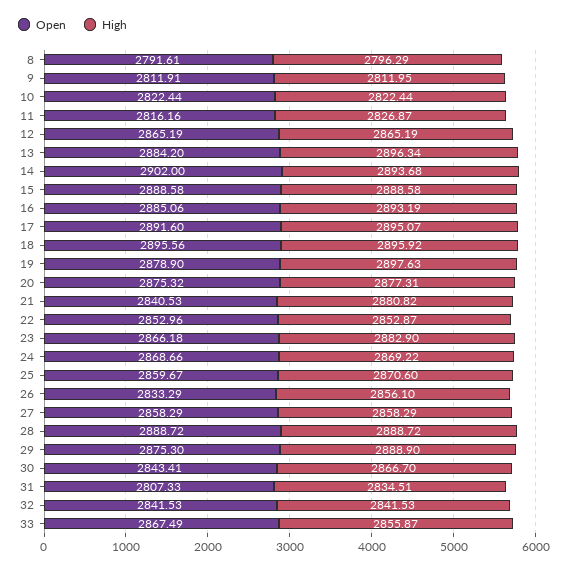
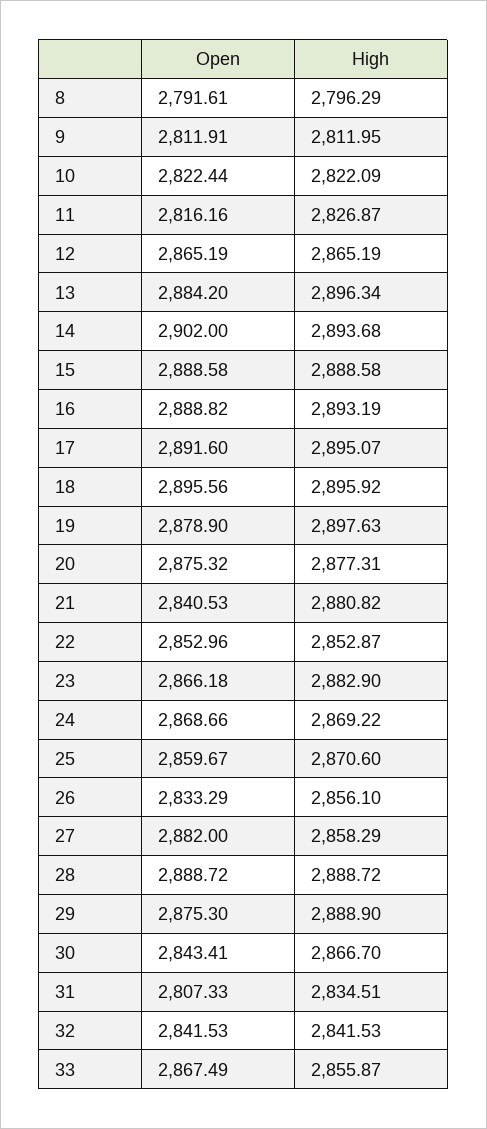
High, 10: 2822.44 -> 2822.09
Open, 16: 2885.06 -> 2888.82
Open, 27: 2858.29 -> 2882

